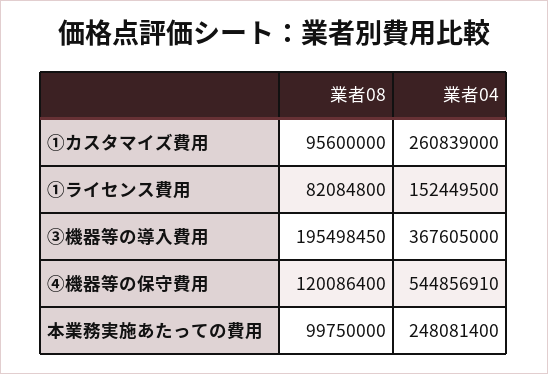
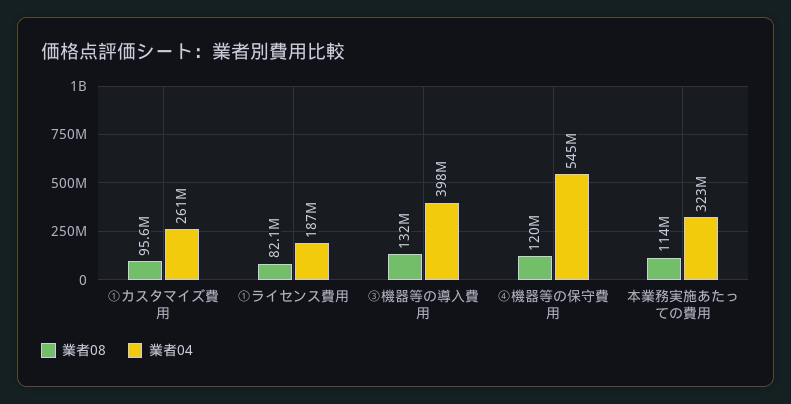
業者04, ①ライセンス費用: 152449500 -> 187000000
業者08, ③機器等の導入費用: 195498450 -> 132000000
業者04, ③機器等の導入費用: 367605000 -> 398000000
業者08, 本業務実施あたっての費用: 99750000 -> 114000000
業者04, 本業務実施あたっての費用: 248081400 -> 323000000

